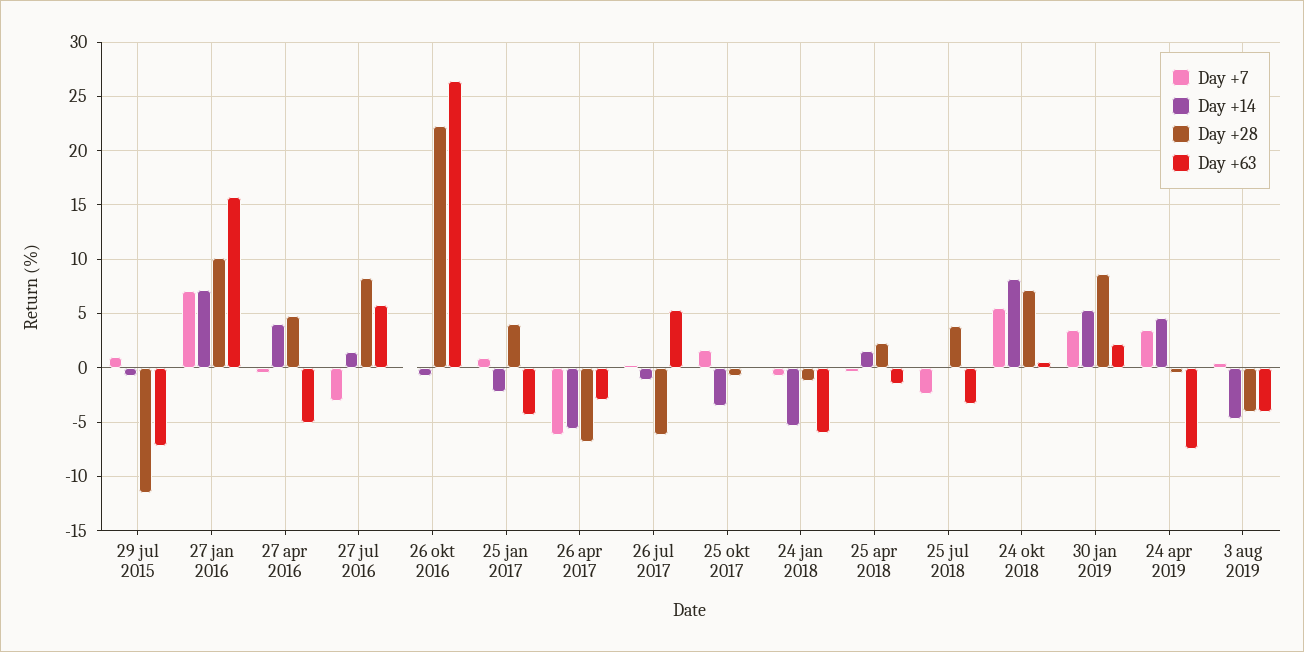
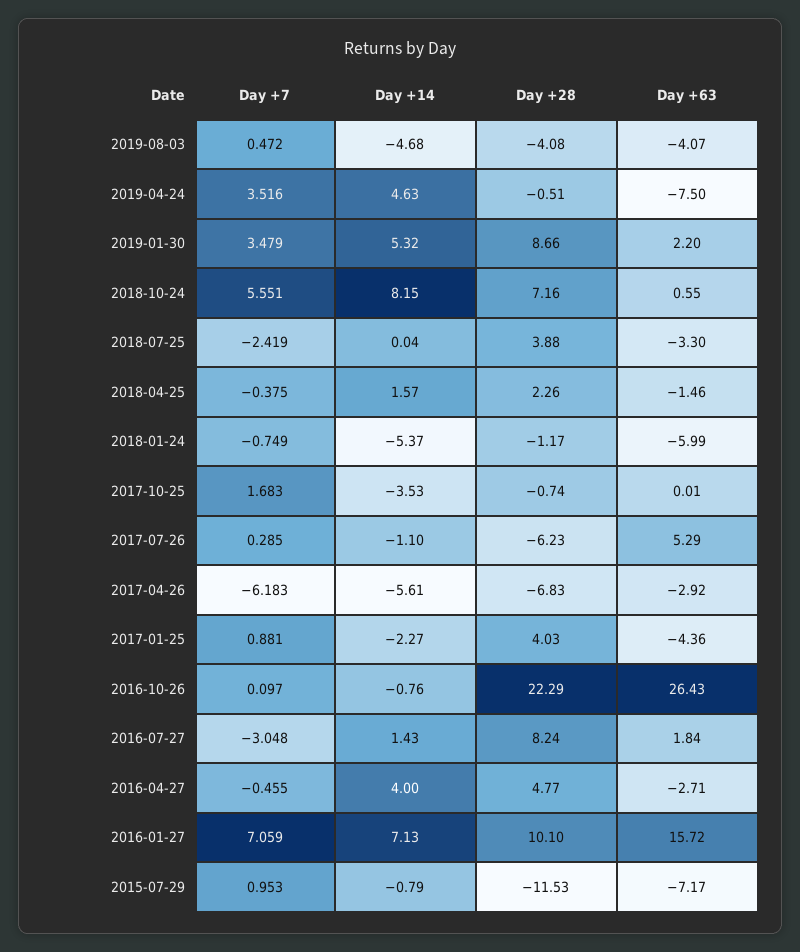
Day +63, 27 apr 2016: -5 -> -2.71
Day +63, 27 jul 2016: 6 -> 1.84

